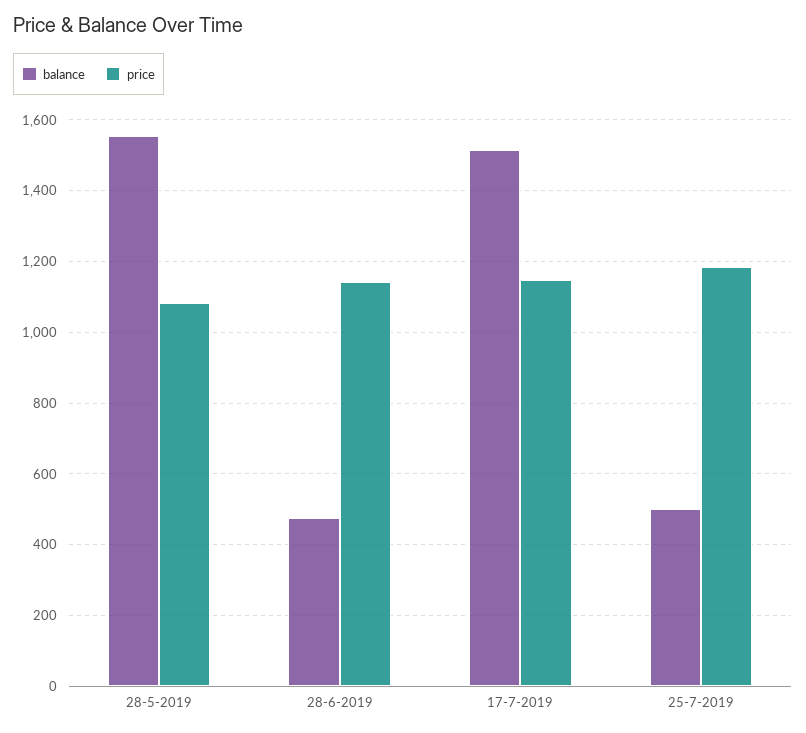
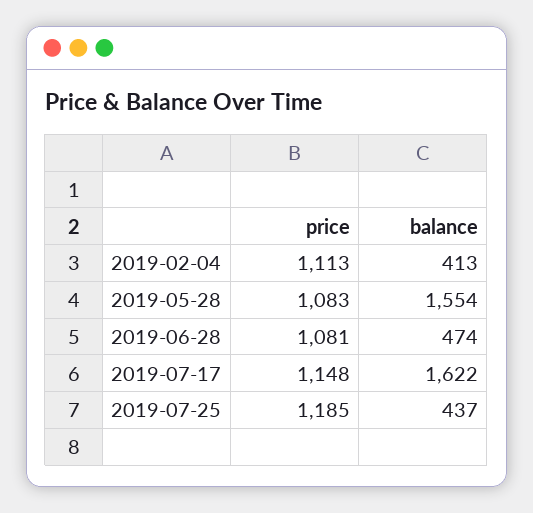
price, 28-6-2019: 1140 -> 1081
balance, 17-7-2019: 1520 -> 1622
balance, 25-7-2019: 500 -> 437
price, 2019-02-04: none -> 1113
balance, 2019-02-04: none -> 413

